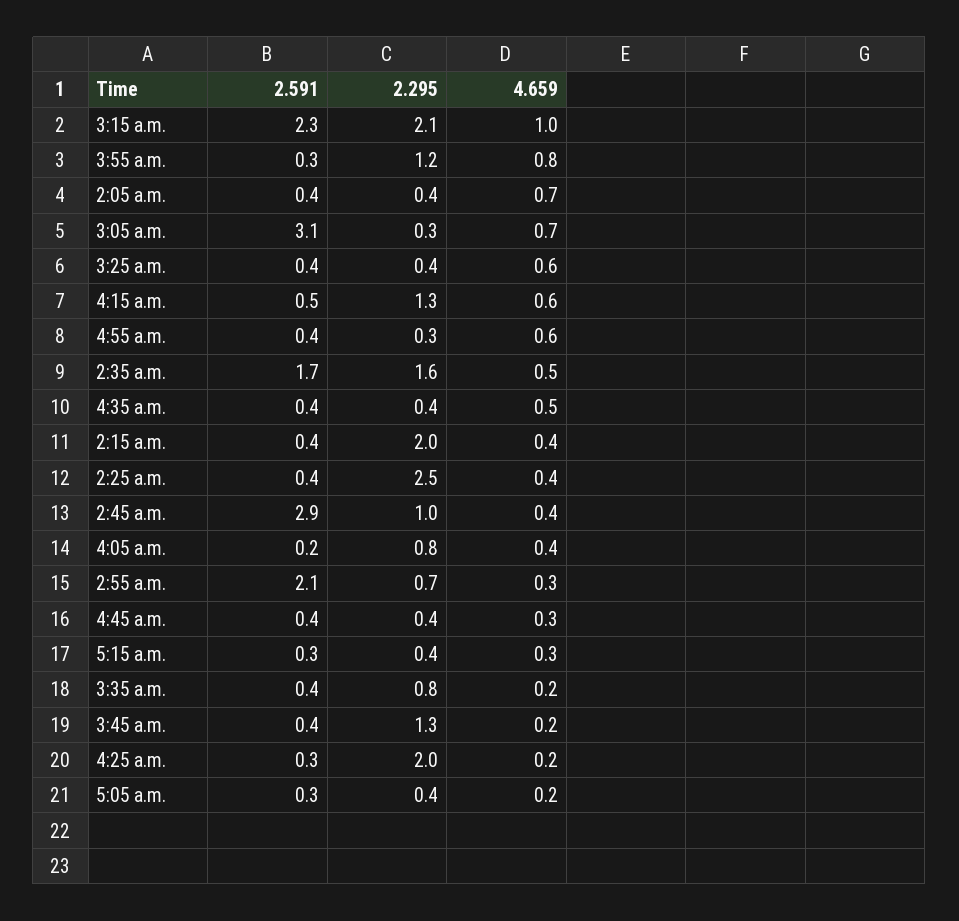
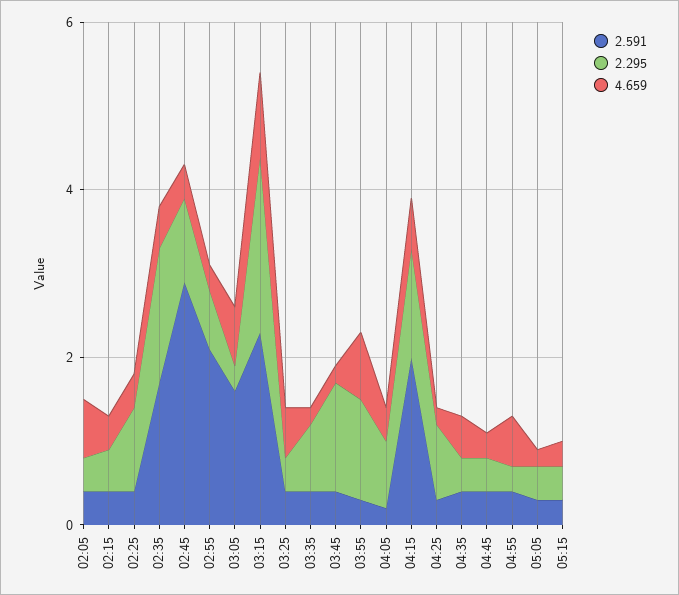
2.591, 3:05 a.m.: 3.1 -> 1.5
2.591, 4:15 a.m.: 0.5 -> 2
2.295, 2:15 a.m.: 2 -> 0.5
2.295, 2:25 a.m.: 2.5 -> 1
2.295, 4:25 a.m.: 2 -> 1

